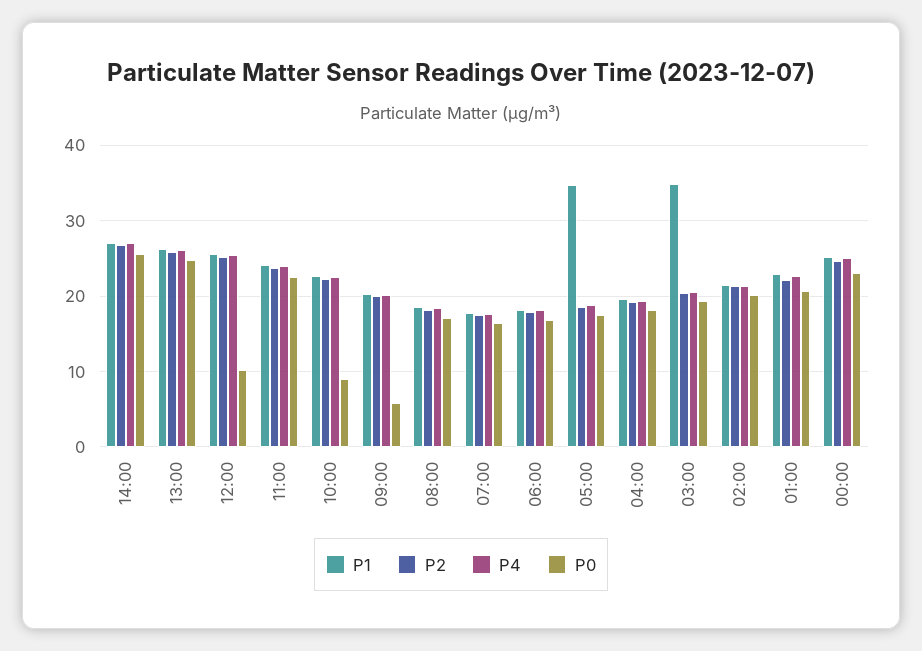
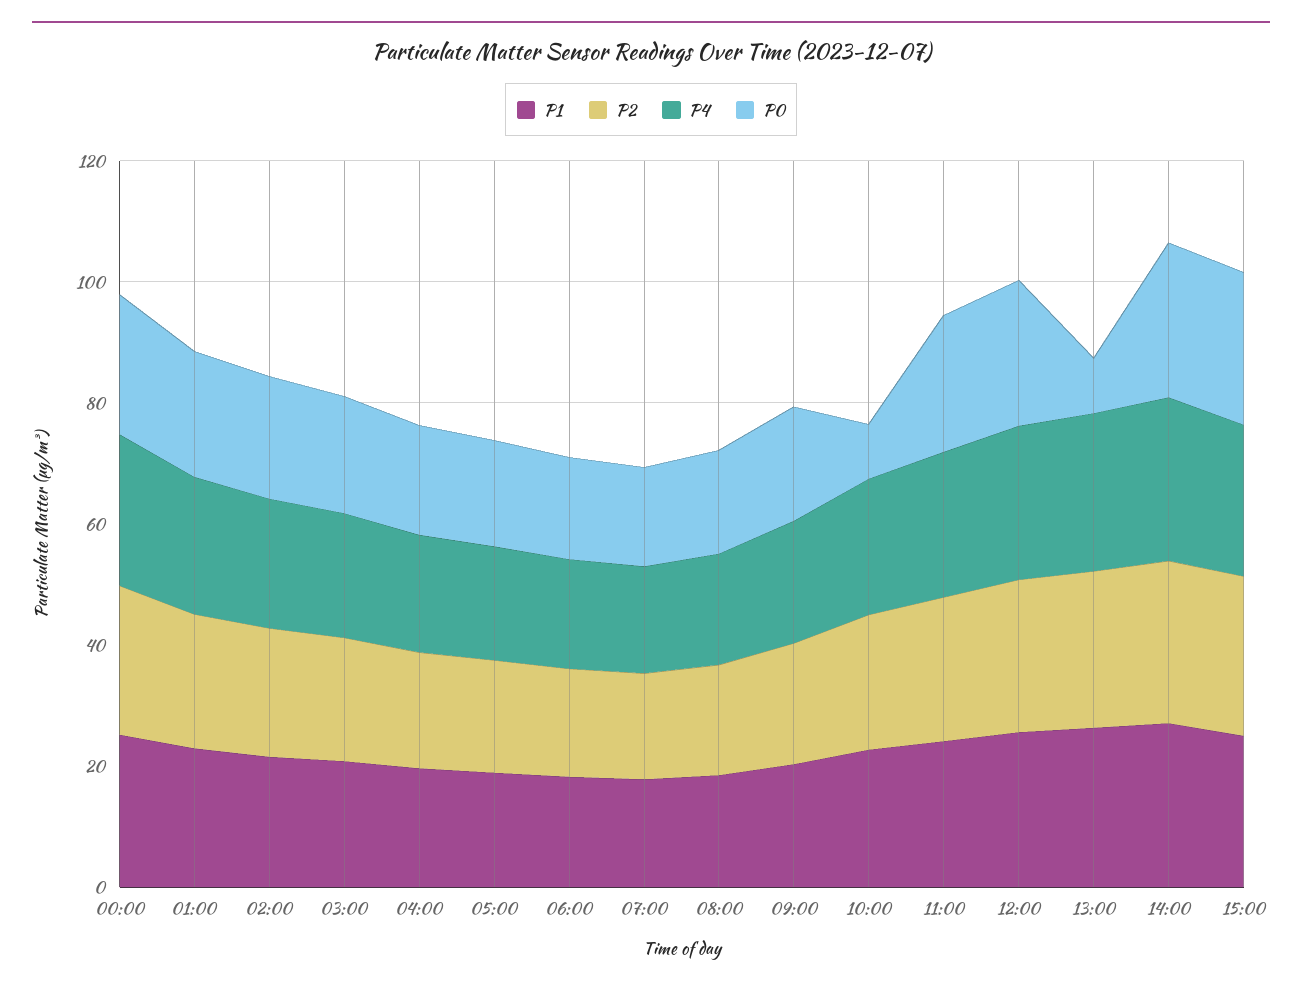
P0, 13:00: 25 -> 10
P0, 12:00: 10 -> 25
P0, 09:00: 6 -> 20
P1, 05:00: 35 -> 20
P1, 03:00: 35 -> 20
P1, 15:00: none -> 25
P2, 15:00: none -> 25
P4, 15:00: none -> 25
P0, 15:00: none -> 25

